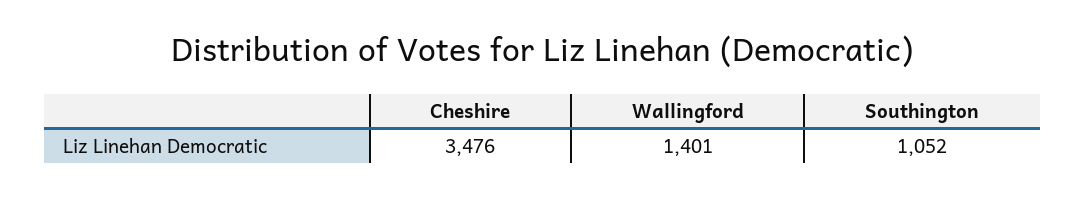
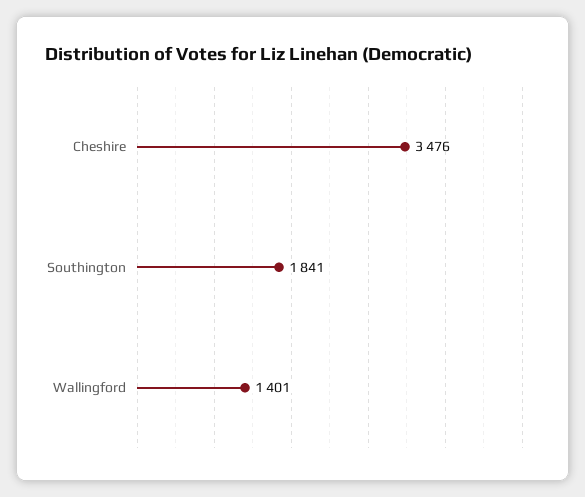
Southington: 1052 -> 1841

